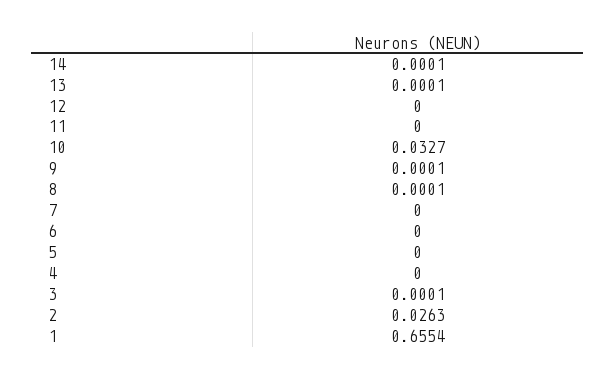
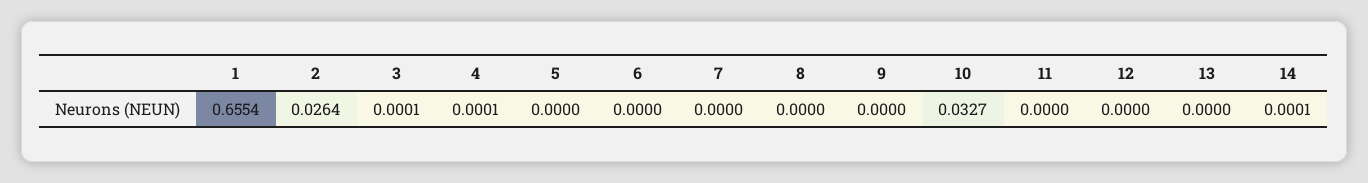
13: 0.0001 -> 0
9: 0.0001 -> 0
8: 0.0001 -> 0
4: 0 -> 0.0001
2: 0.0263 -> 0.0264

